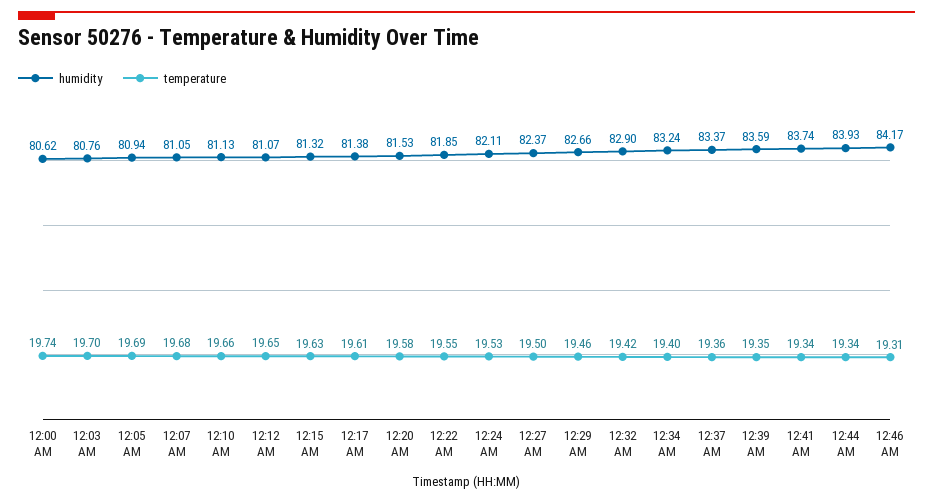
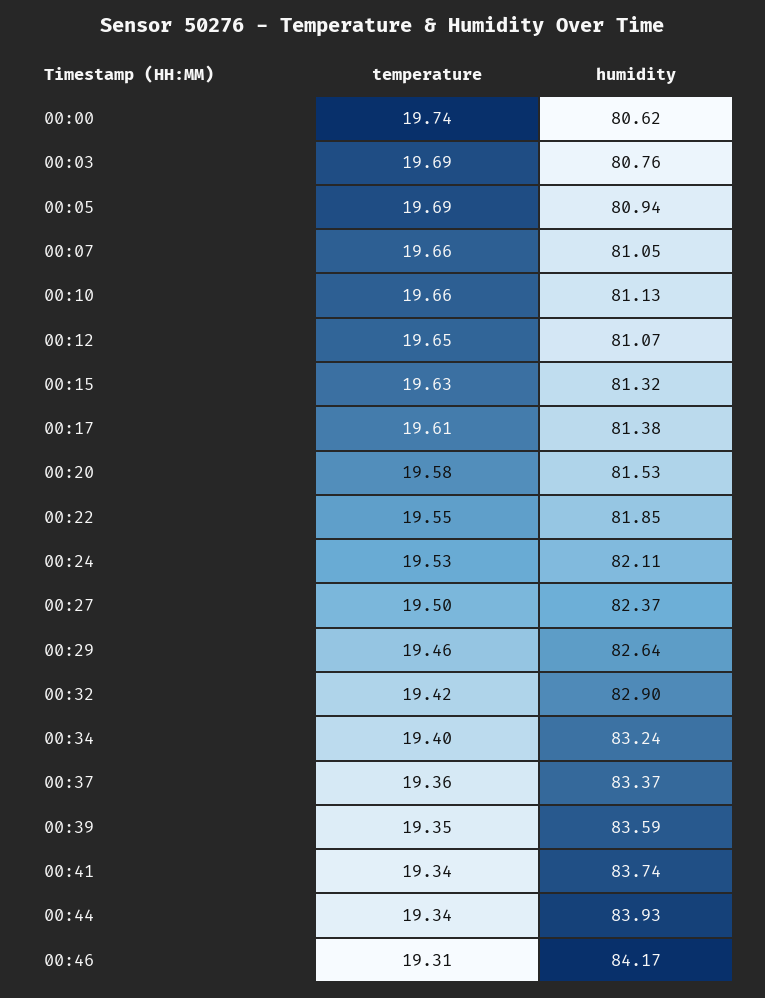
temperature, 12:03 AM: 19.7 -> 19.69
temperature, 12:07 AM: 19.68 -> 19.66
humidity, 12:29 AM: 82.66 -> 82.64

